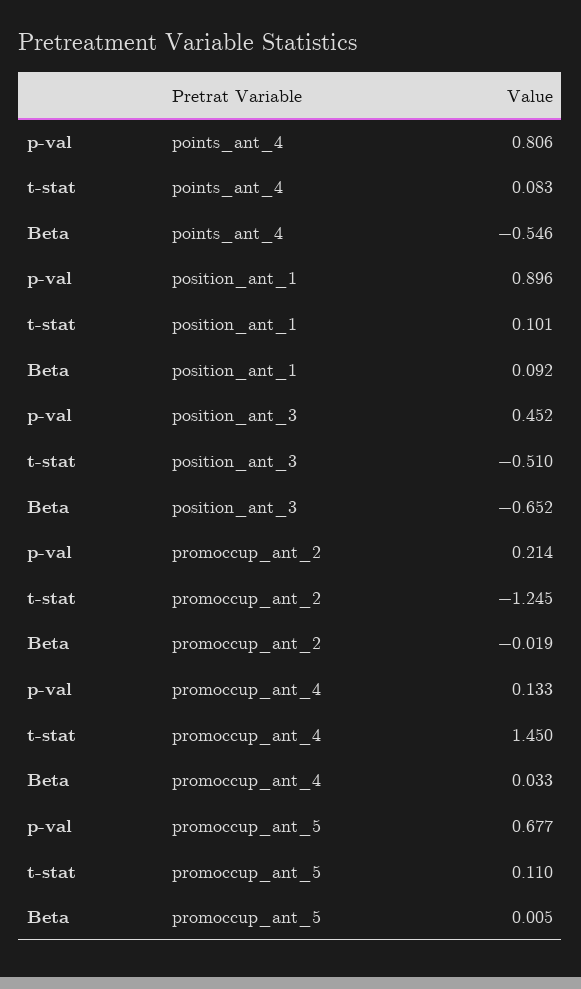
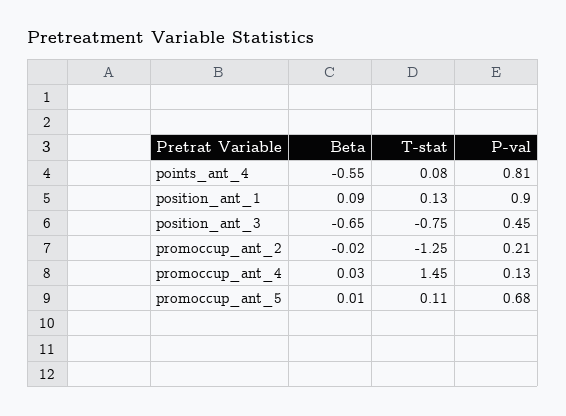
t-stat, position_ant_1: 0.101 -> 0.13
t-stat, position_ant_3: -0.51 -> -0.75

